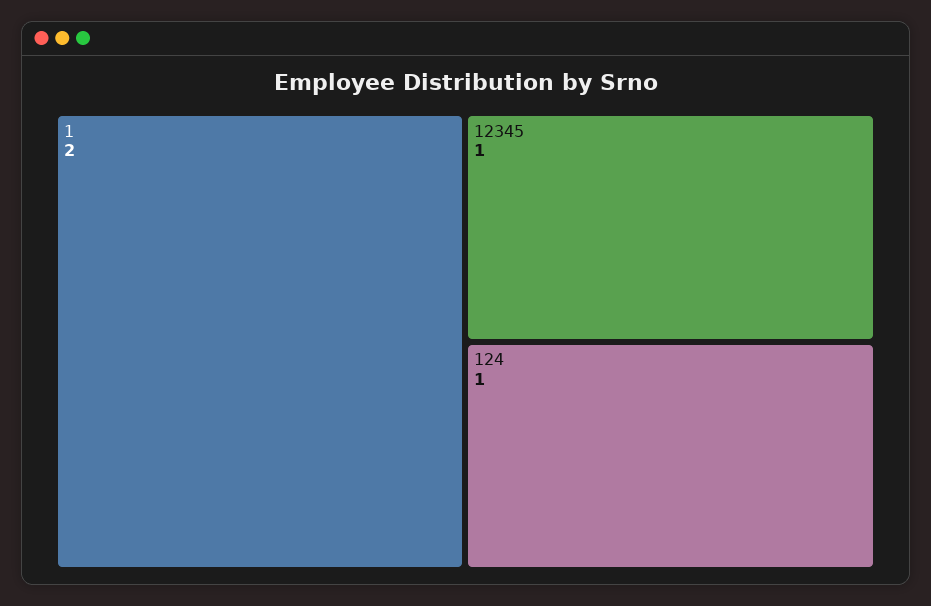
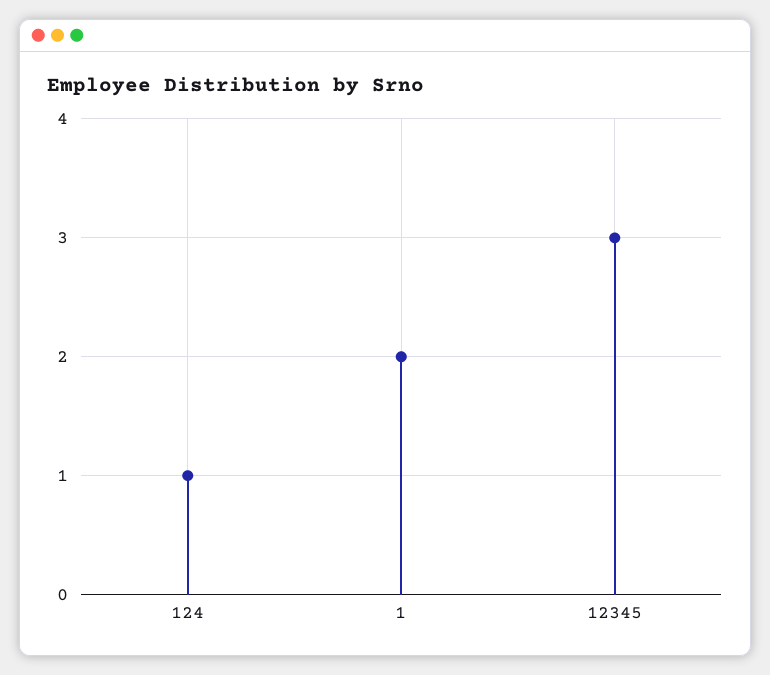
12345: 1 -> 3

